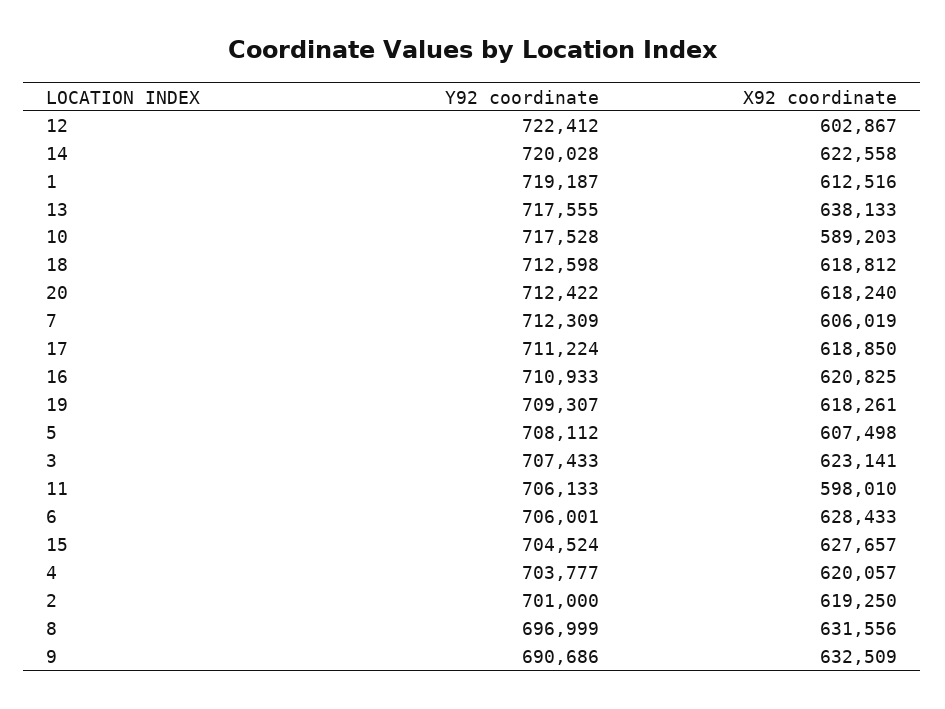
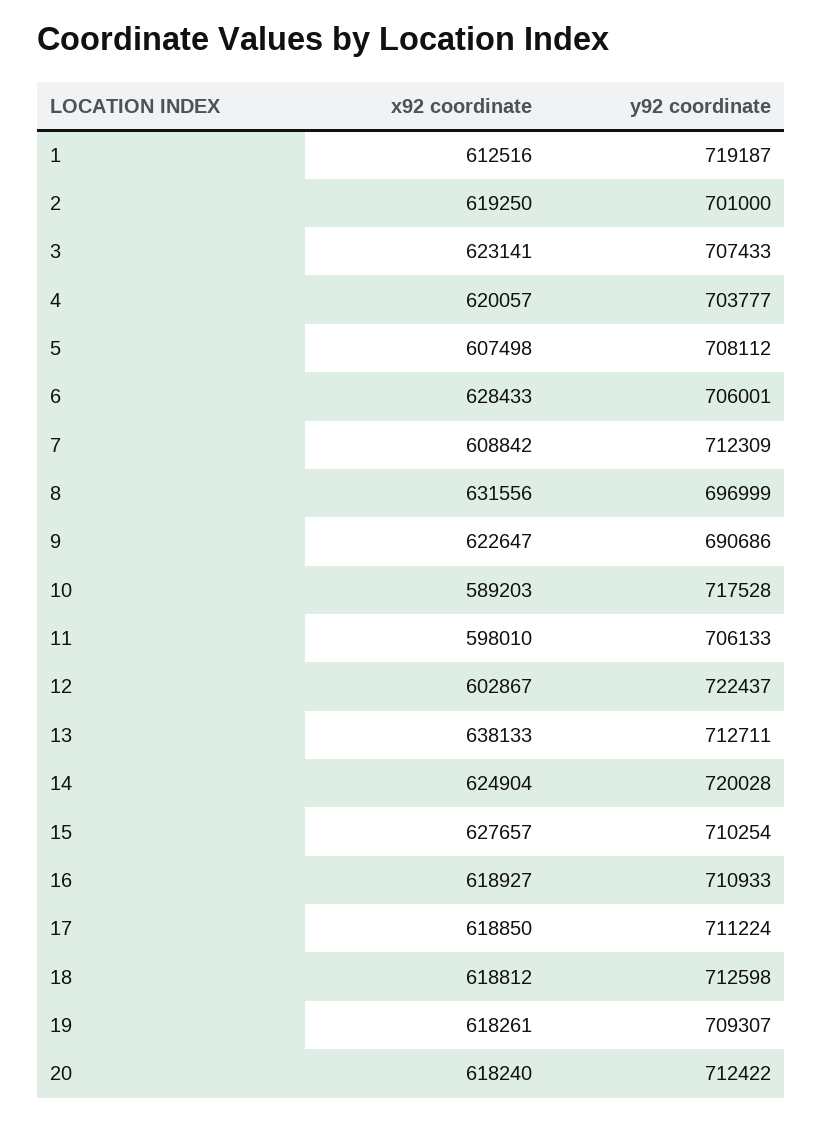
Y92 coordinate, 12: 722412 -> 722437
X92 coordinate, 14: 622558 -> 624904
Y92 coordinate, 13: 717555 -> 712711
X92 coordinate, 7: 606019 -> 608842
X92 coordinate, 16: 620825 -> 618927
Y92 coordinate, 15: 704524 -> 710254
X92 coordinate, 9: 632509 -> 622647

